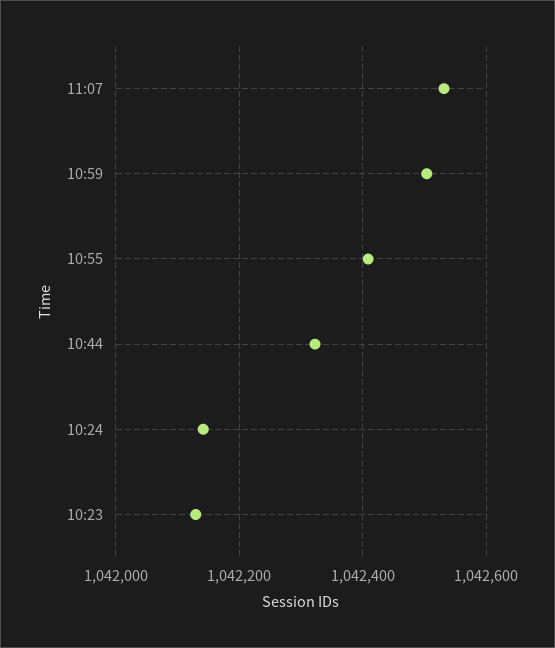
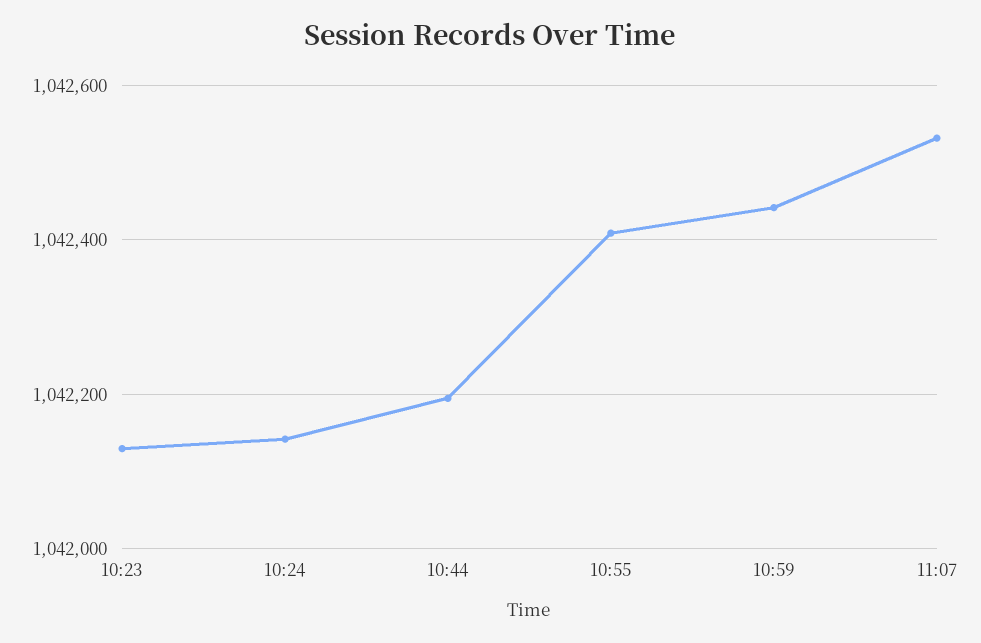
10:59: 1042500 -> 1042440
10:44: 1042320 -> 1042200

